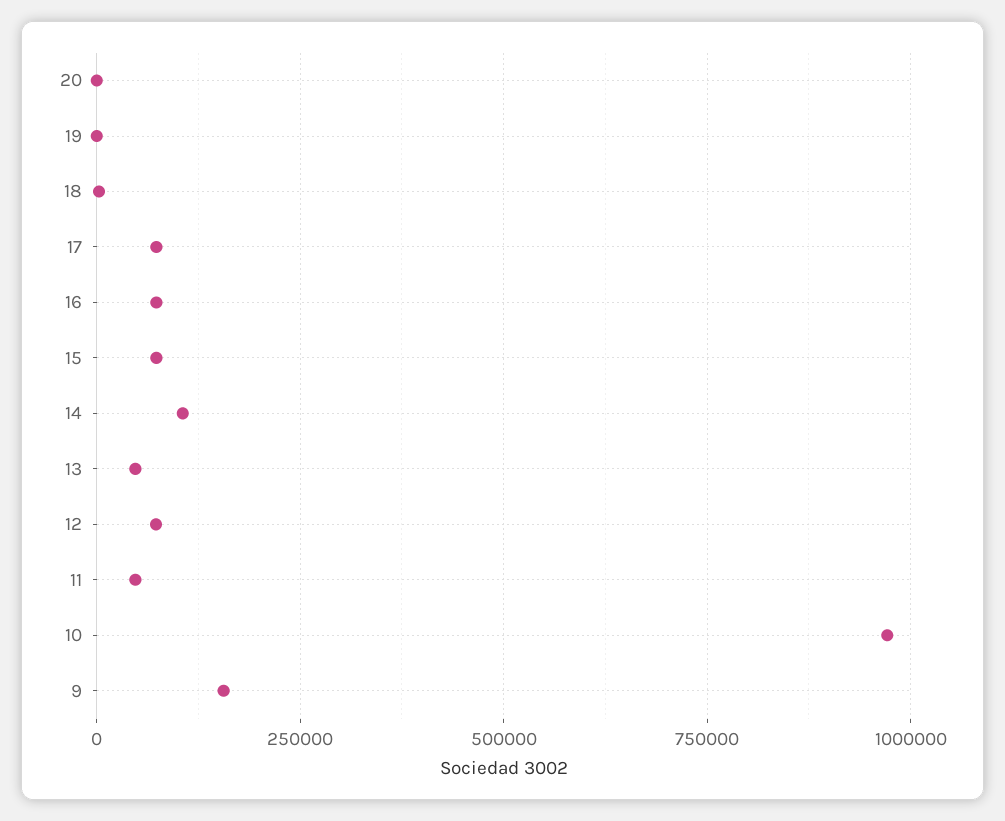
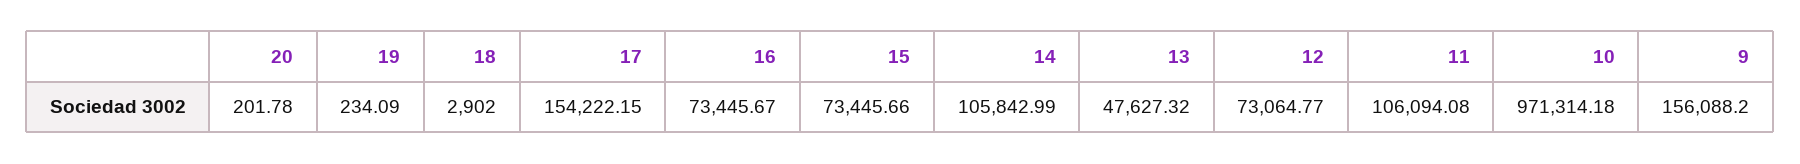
17: 75000 -> 154222.15
11: 50000 -> 106094.08

